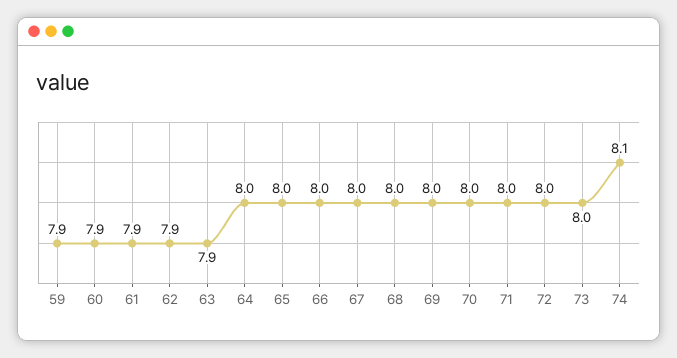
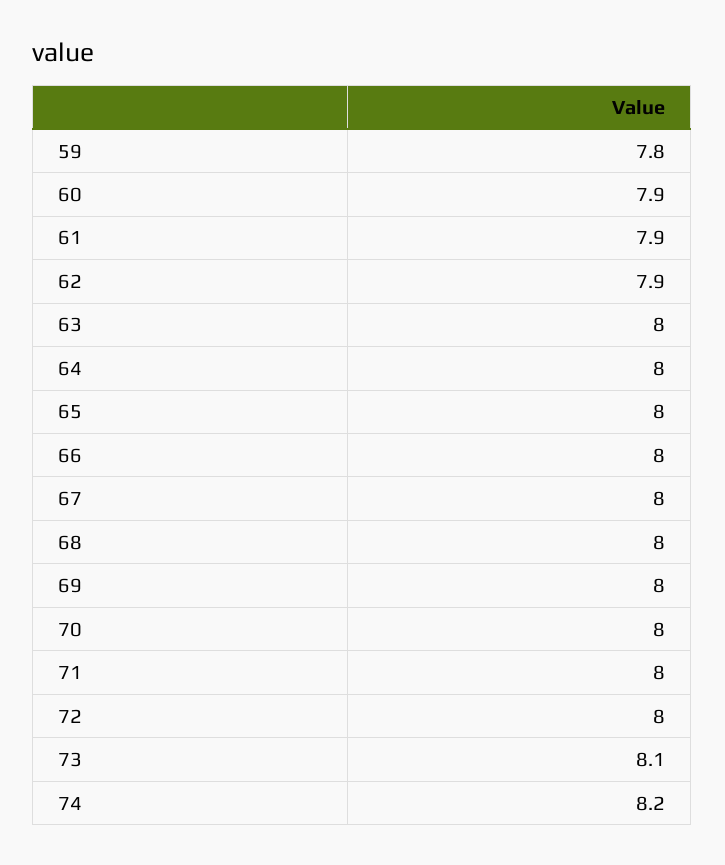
59: 7.9 -> 7.8
63: 7.9 -> 8
73: 8 -> 8.1
74: 8.1 -> 8.2

